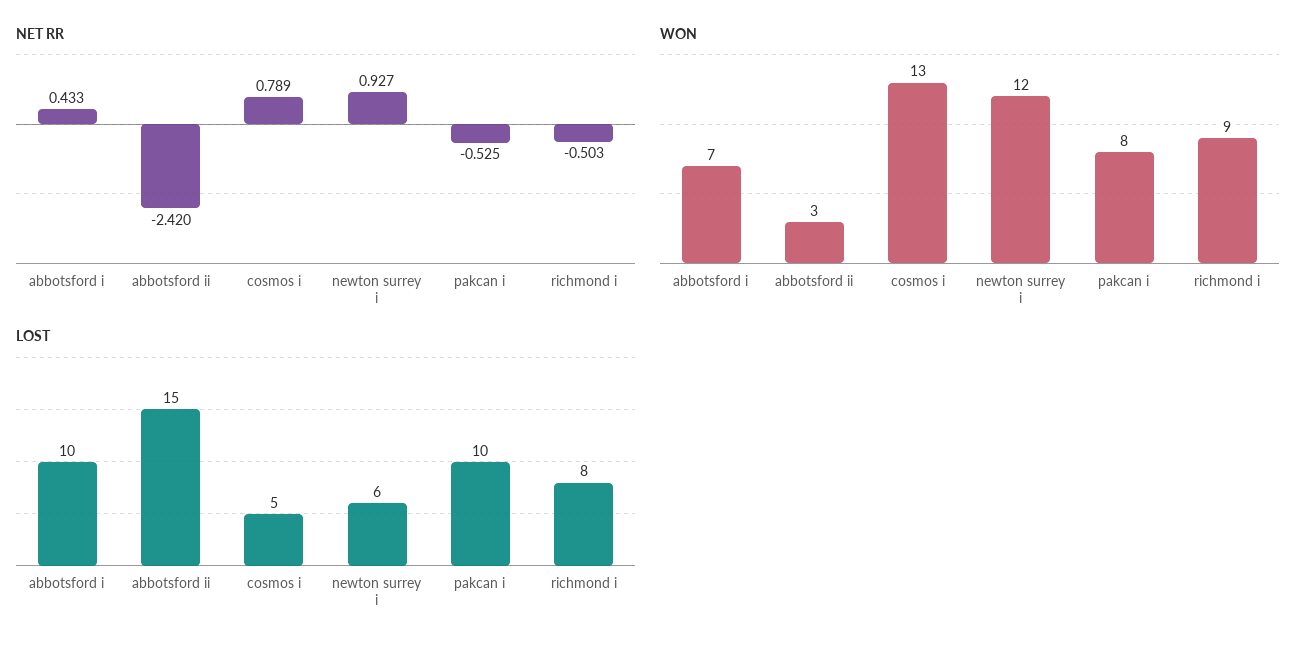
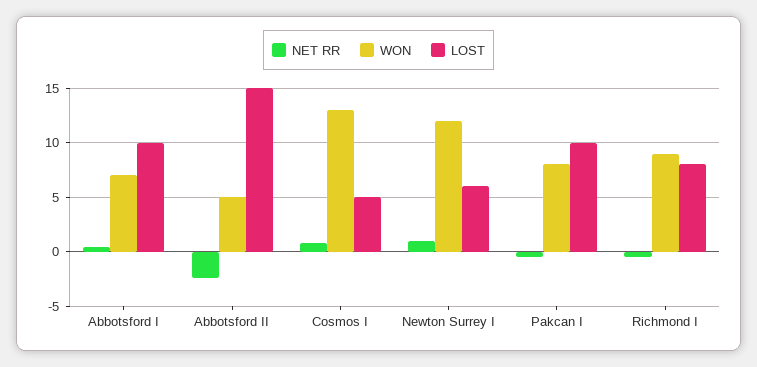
WON, abbotsford ii: 3 -> 5

